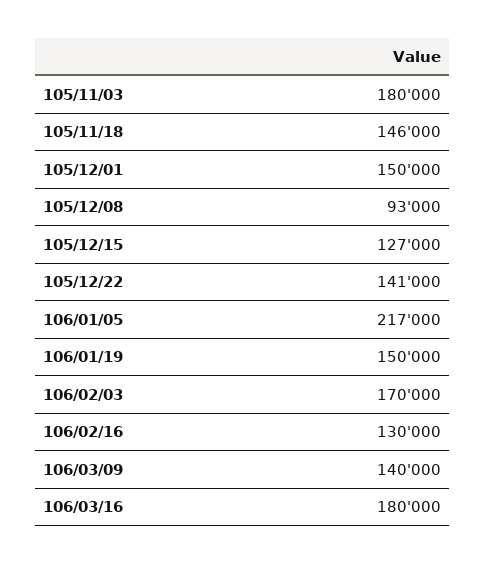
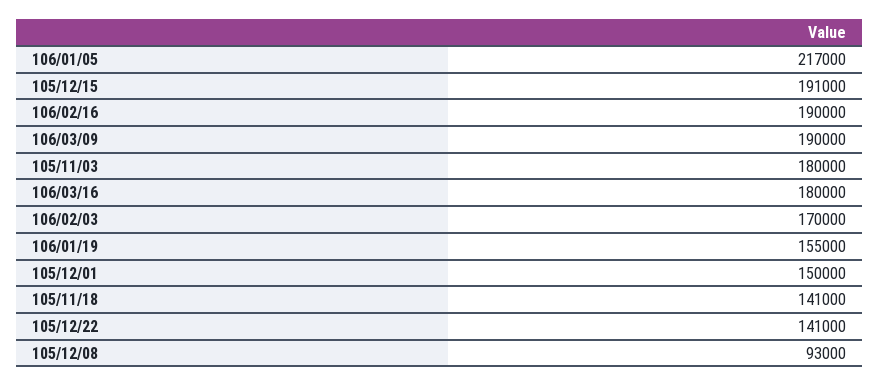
105/11/18: 146000 -> 141000
105/12/15: 127000 -> 191000
106/01/19: 150000 -> 155000
106/02/16: 130000 -> 190000
106/03/09: 140000 -> 190000

